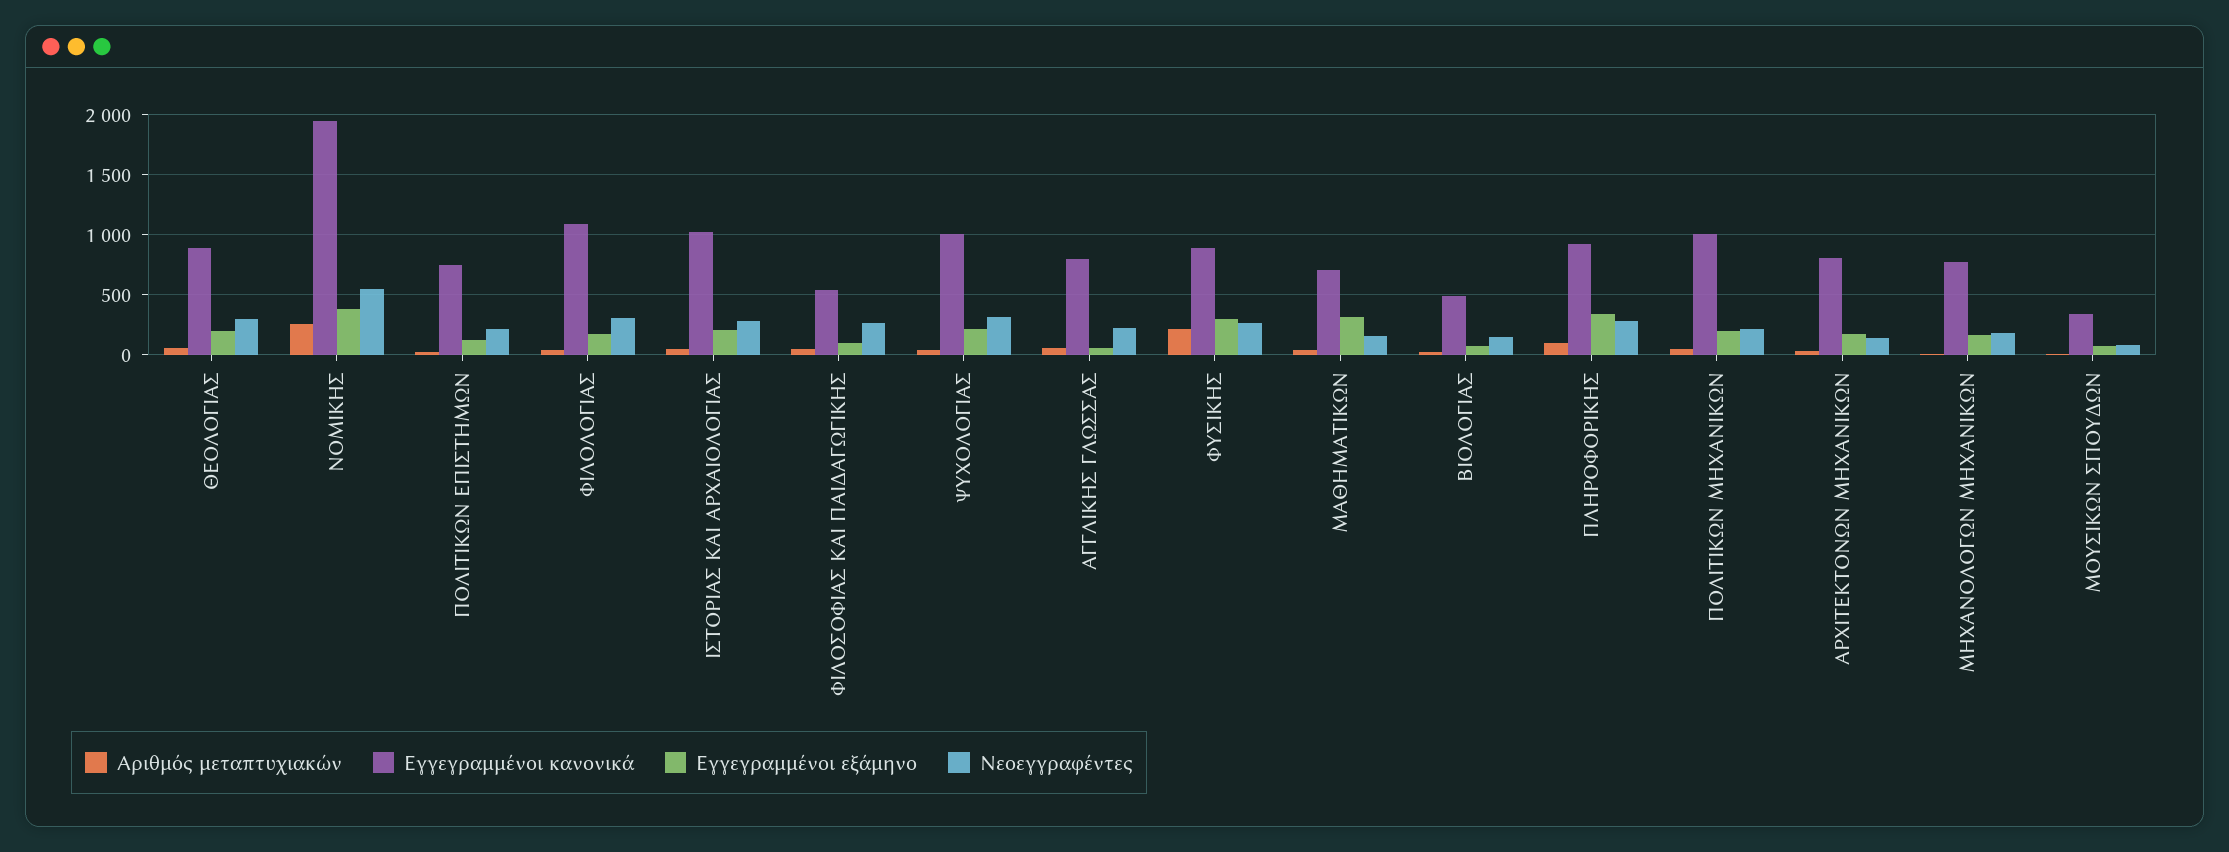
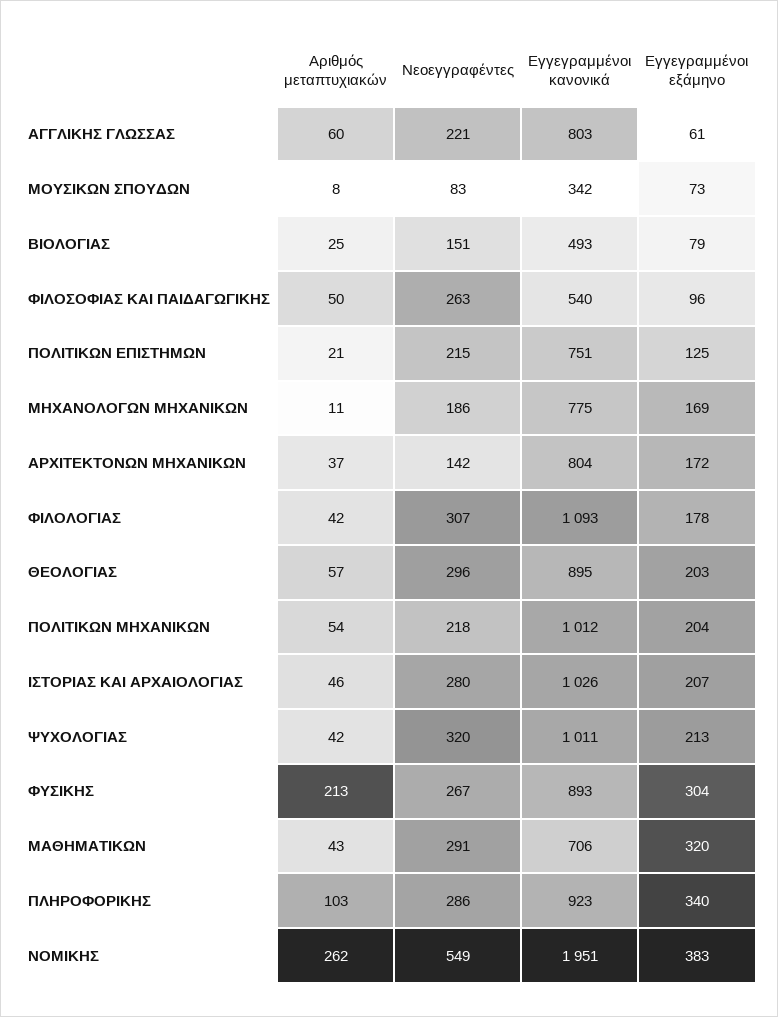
Νεοεγγραφέντες, ΜΑΘΗΜΑΤΙΚΩΝ: 150 -> 291

